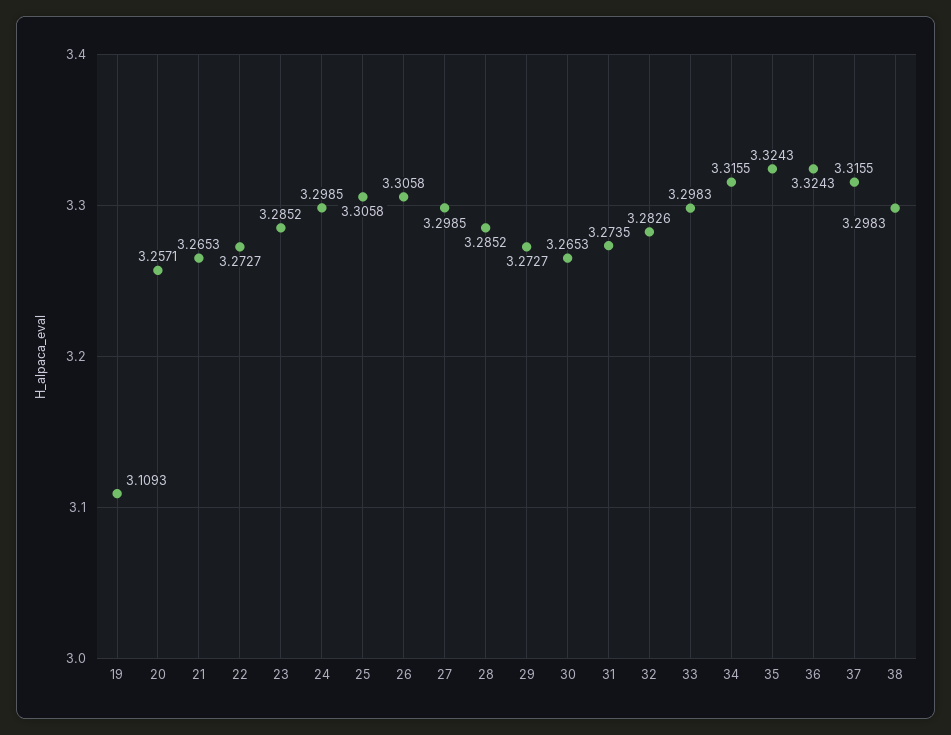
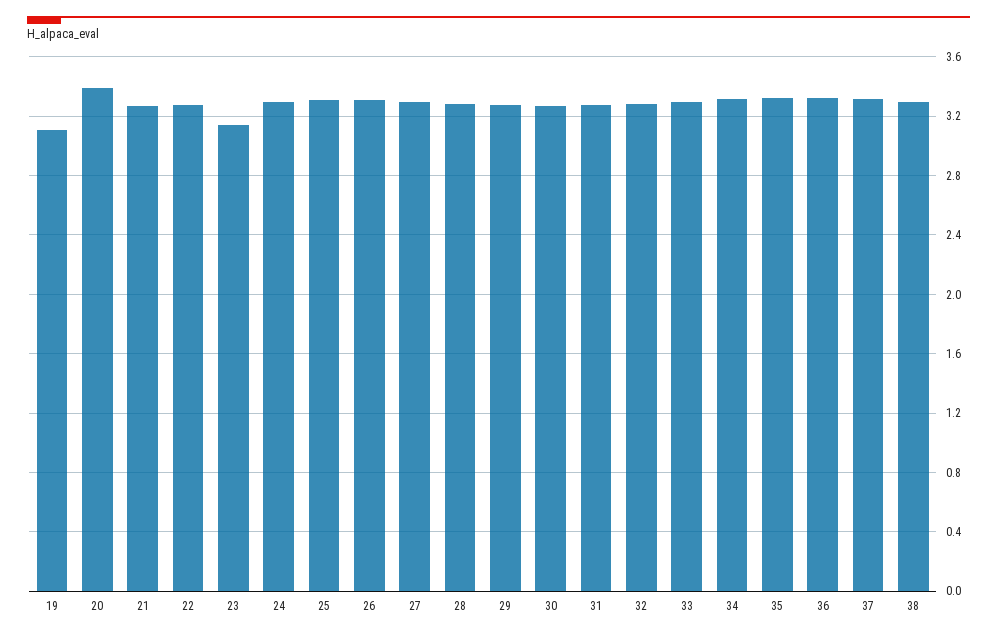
20: 3.2571 -> 3.4
23: 3.2852 -> 3.15

